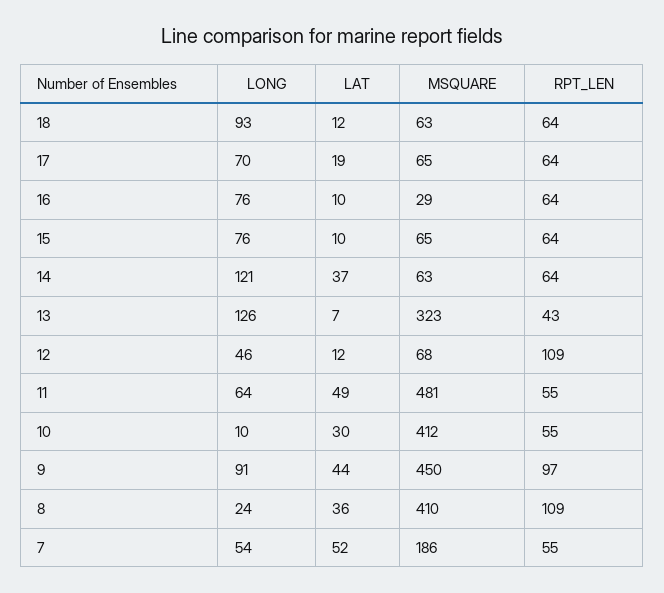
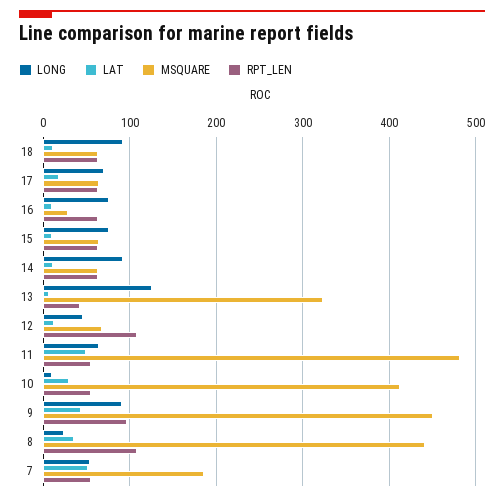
LONG, 14: 121 -> 90
LAT, 14: 37 -> 10
MSQUARE, 8: 410 -> 440

